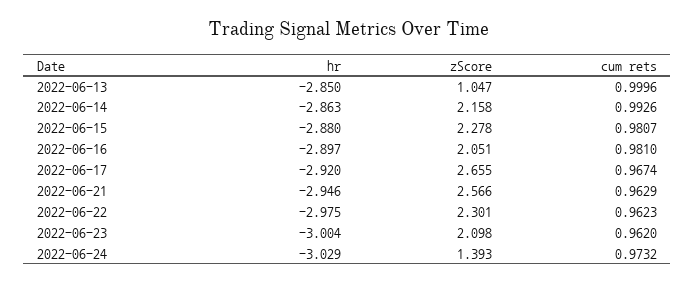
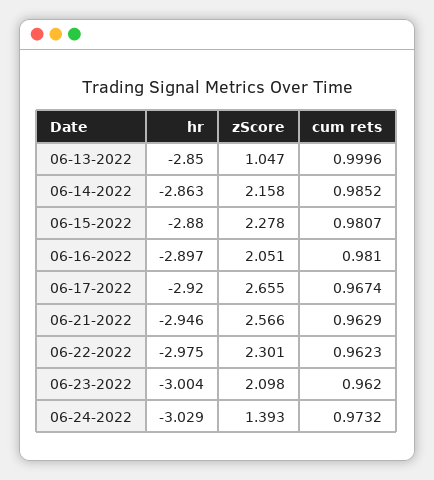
cum rets, 2022-06-14: 0.9926 -> 0.9852

